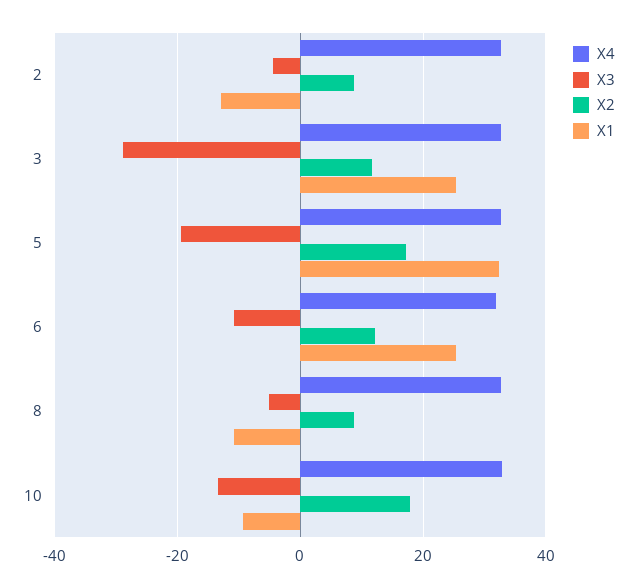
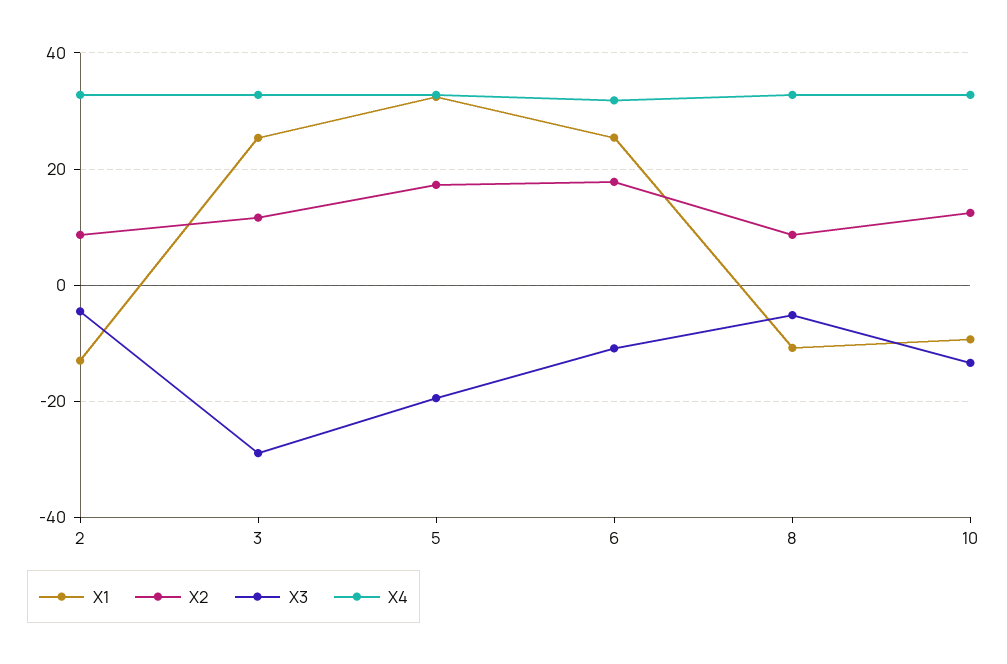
X2, 6: 12 -> 18
X2, 10: 18 -> 12

